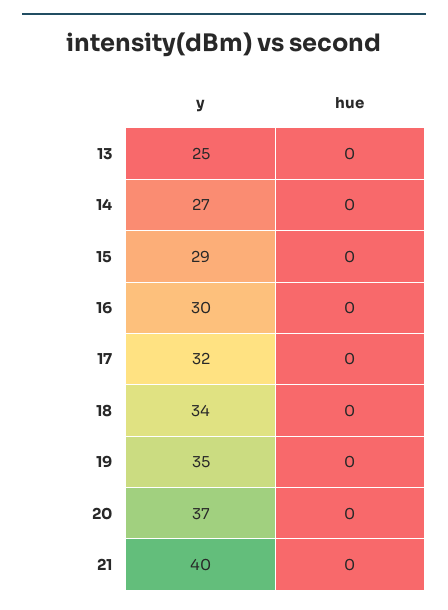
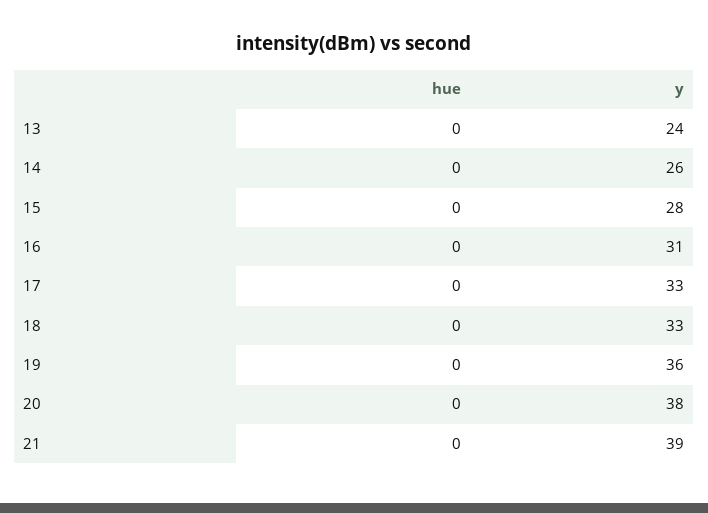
y, 13: 25 -> 24
y, 14: 27 -> 26
y, 15: 29 -> 28
y, 16: 30 -> 31
y, 17: 32 -> 33
y, 18: 34 -> 33
y, 19: 35 -> 36
y, 20: 37 -> 38
y, 21: 40 -> 39

